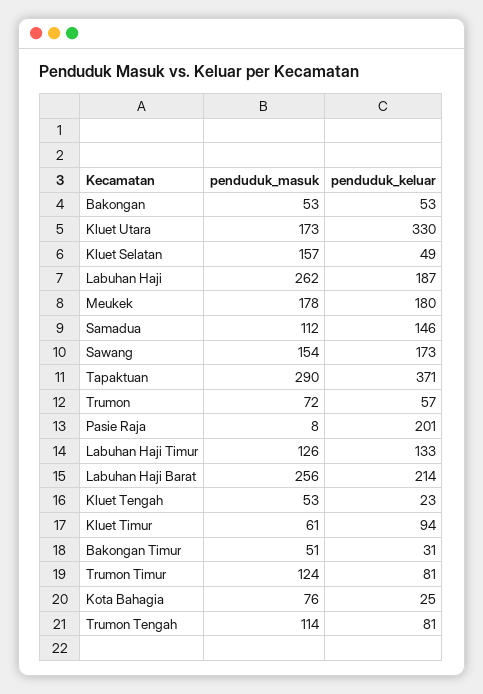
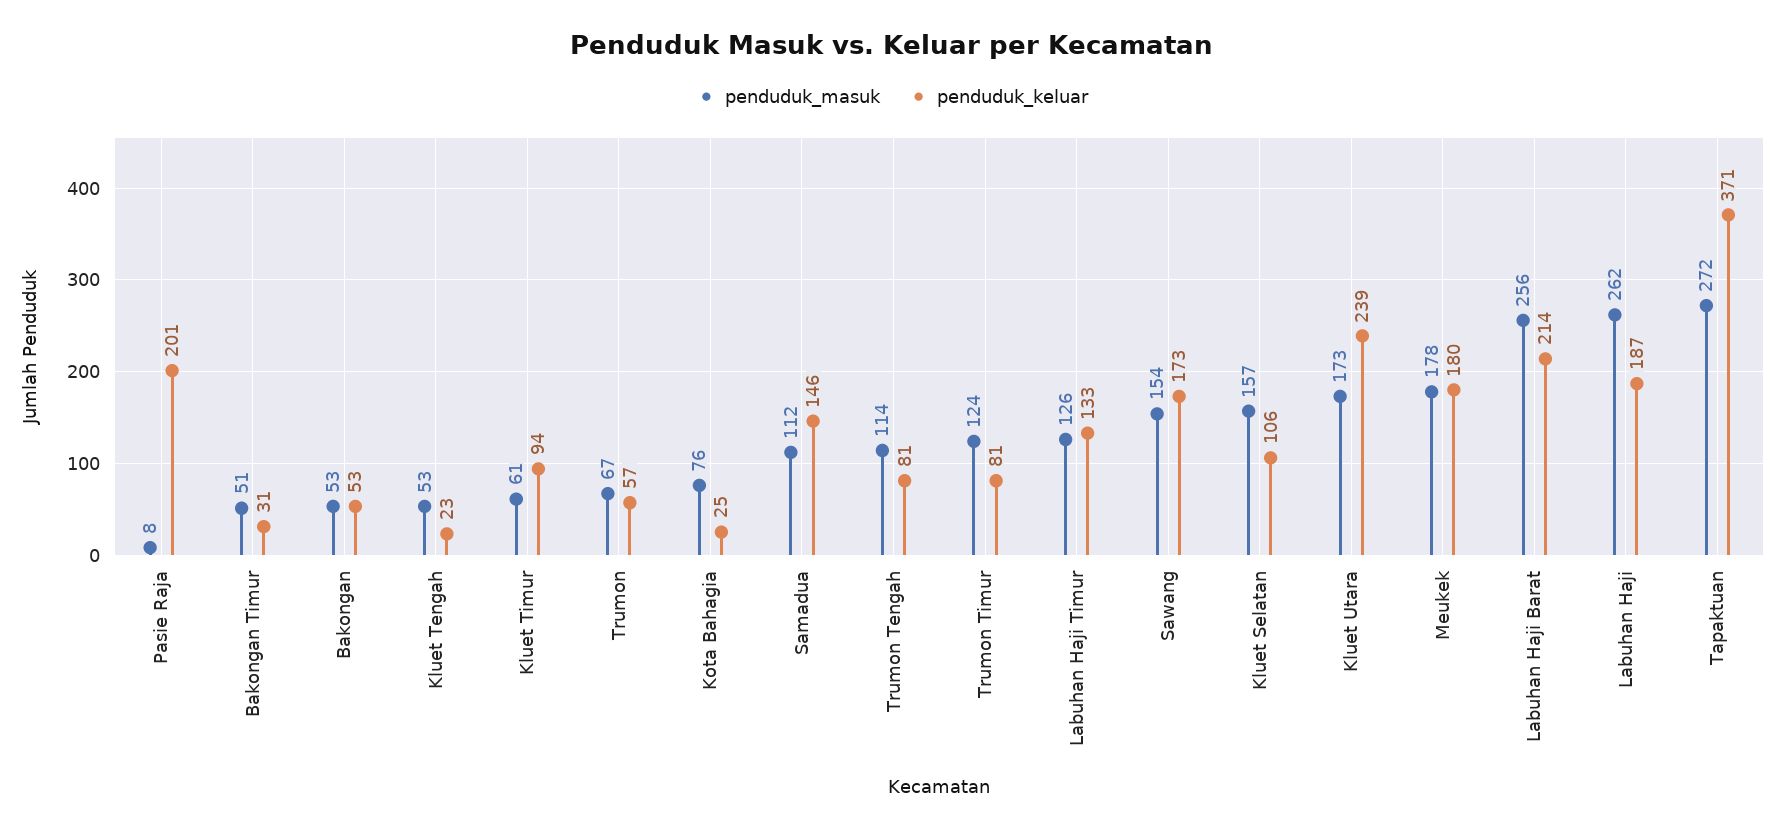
penduduk_keluar, Kluet Utara: 330 -> 239
penduduk_keluar, Kluet Selatan: 49 -> 106
penduduk_masuk, Tapaktuan: 290 -> 272
penduduk_masuk, Trumon: 72 -> 67

